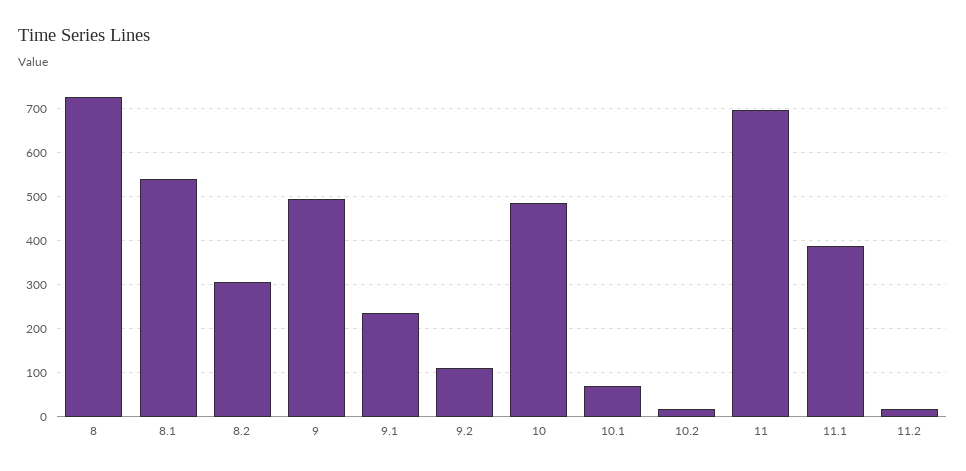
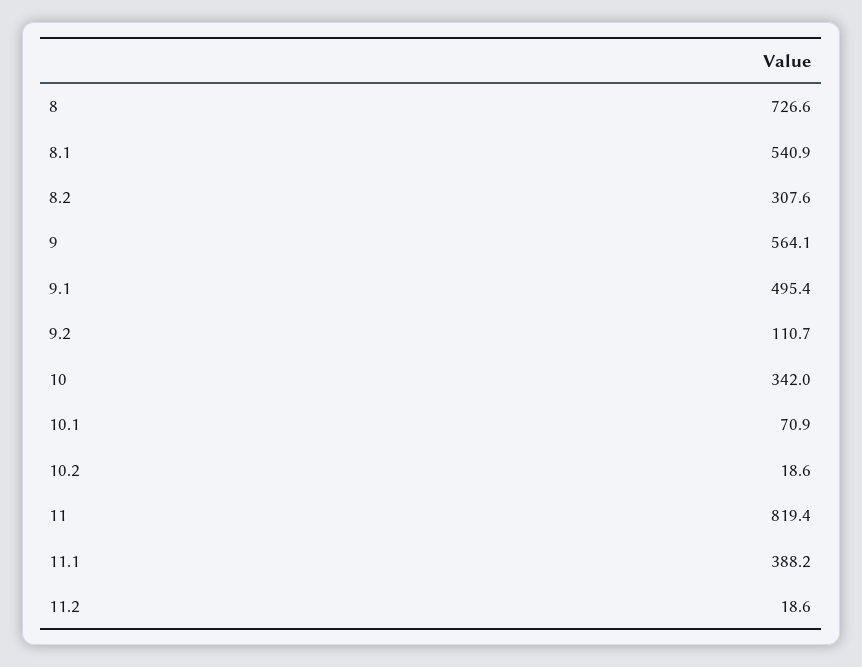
9: 500 -> 564.1
9.1: 240 -> 495.4
10: 480 -> 342
11: 700 -> 819.4

